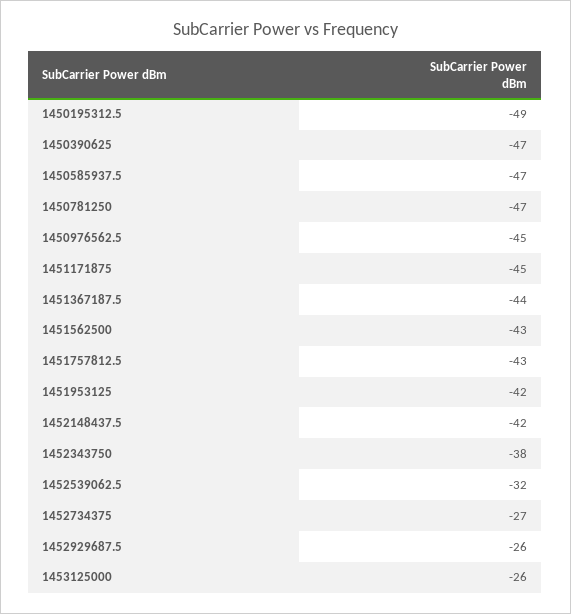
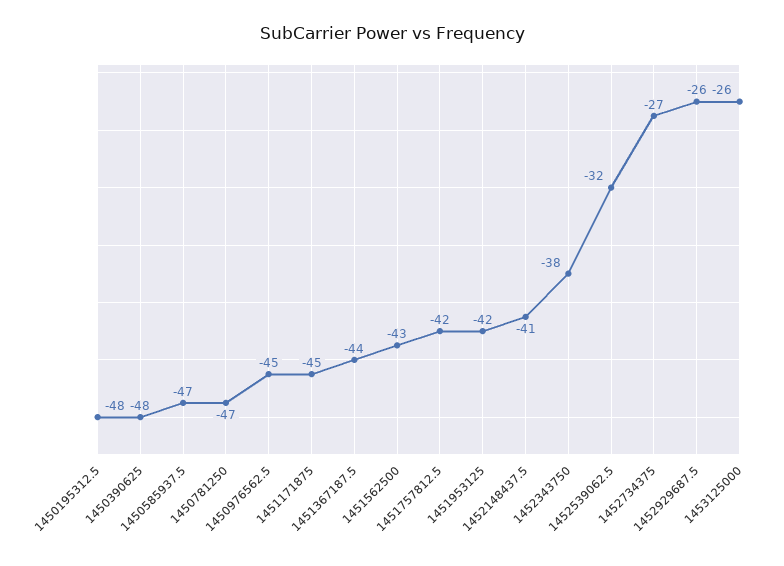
1450195312.5: -49 -> -48
1450390625: -47 -> -48
1451757812.5: -43 -> -42
1452148437.5: -42 -> -41

